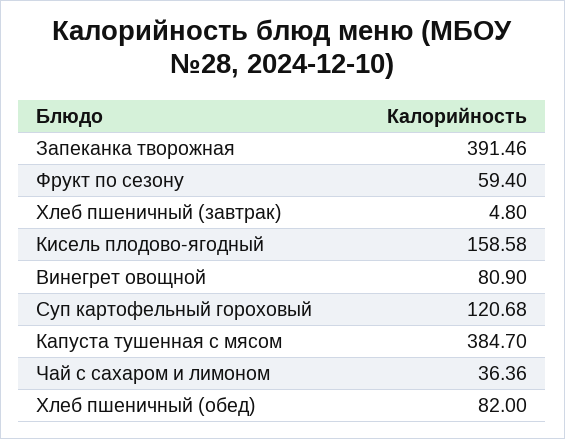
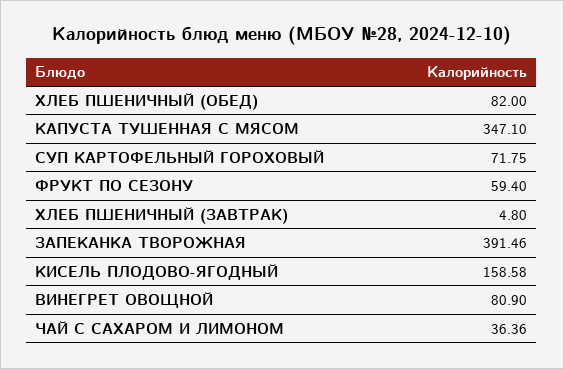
Суп картофельный гороховый: 120.68 -> 71.75
Капуста тушенная с мясом: 384.7 -> 347.1

